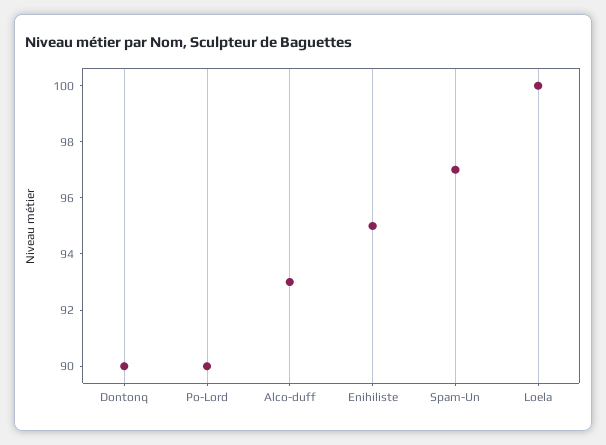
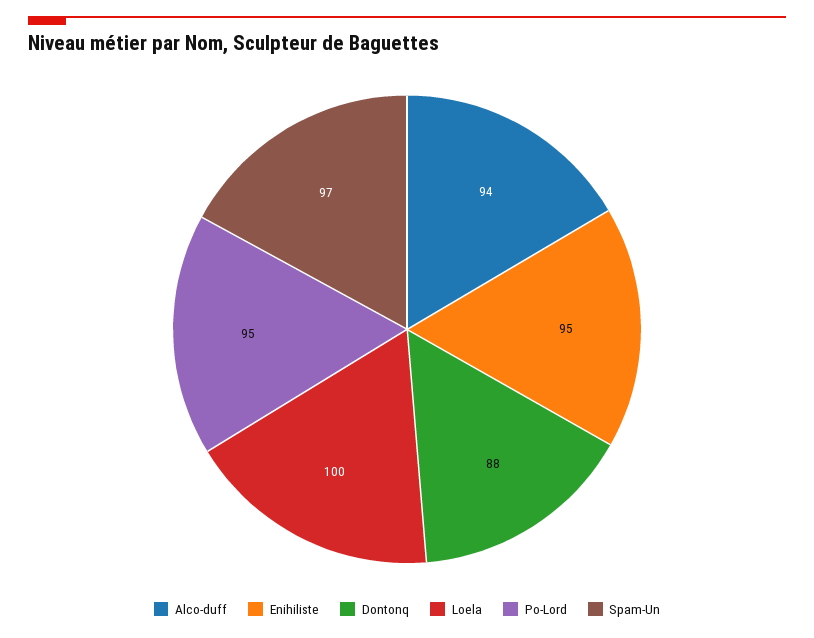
Dontonq: 90 -> 88
Po-Lord: 90 -> 95
Alco-duff: 93 -> 94

